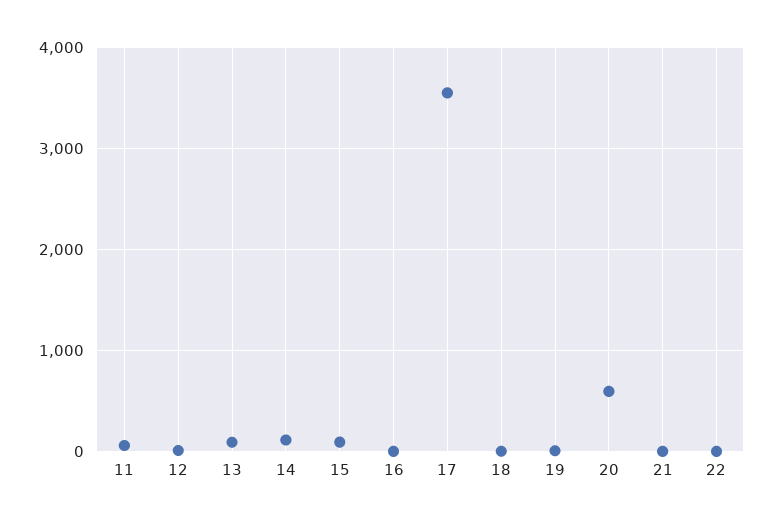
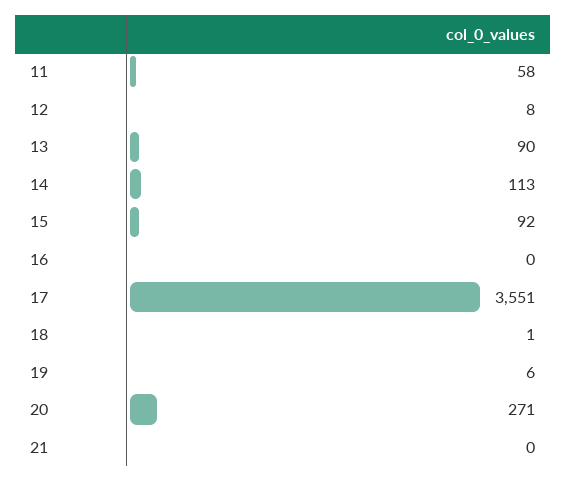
20: 600 -> 271
22: 0 -> none

